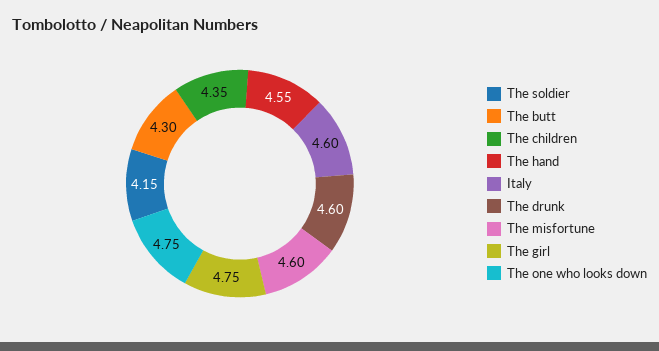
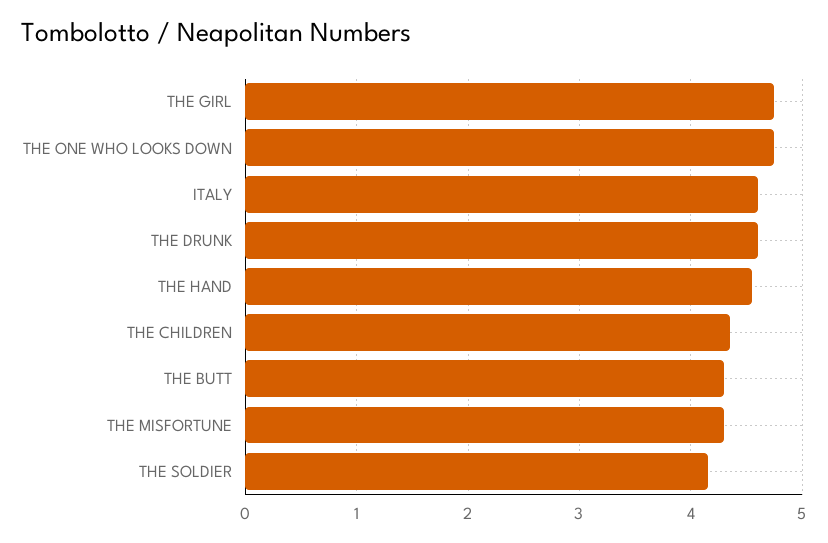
The misfortune: 4.6 -> 4.3

